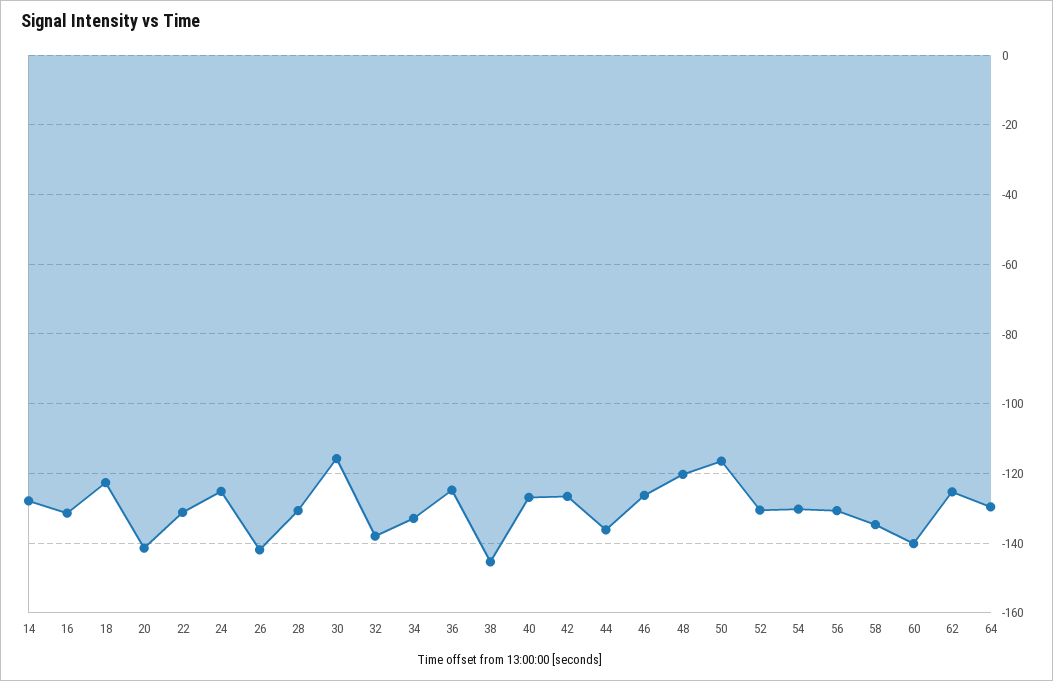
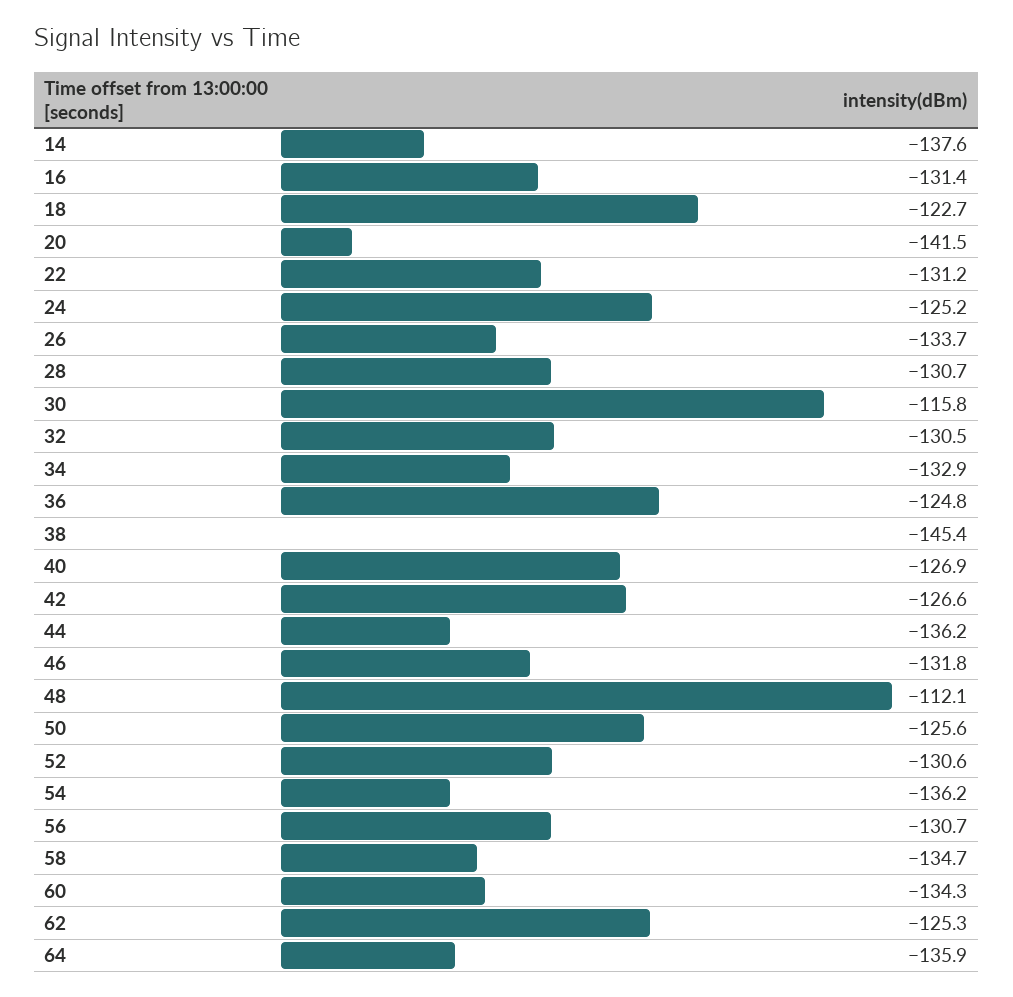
14: -128 -> -137.6
26: -142 -> -133.7
32: -138 -> -130.5
46: -126 -> -131.8
48: -120 -> -112.1
50: -116 -> -125.6
54: -130 -> -136.2
60: -140 -> -134.3
64: -130 -> -135.9

